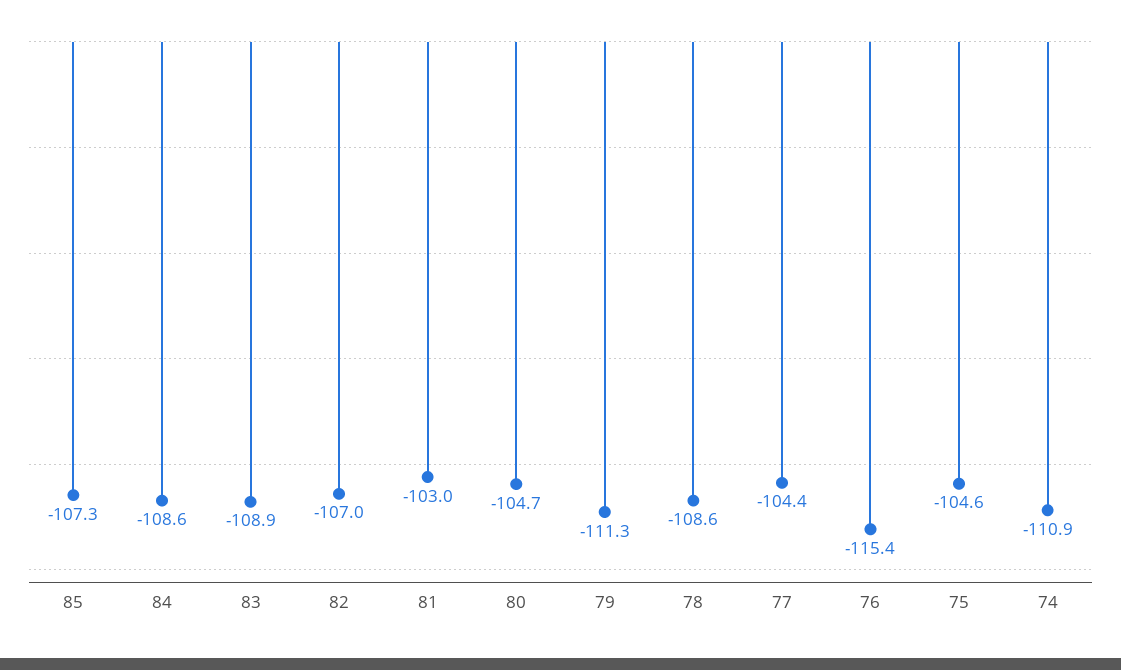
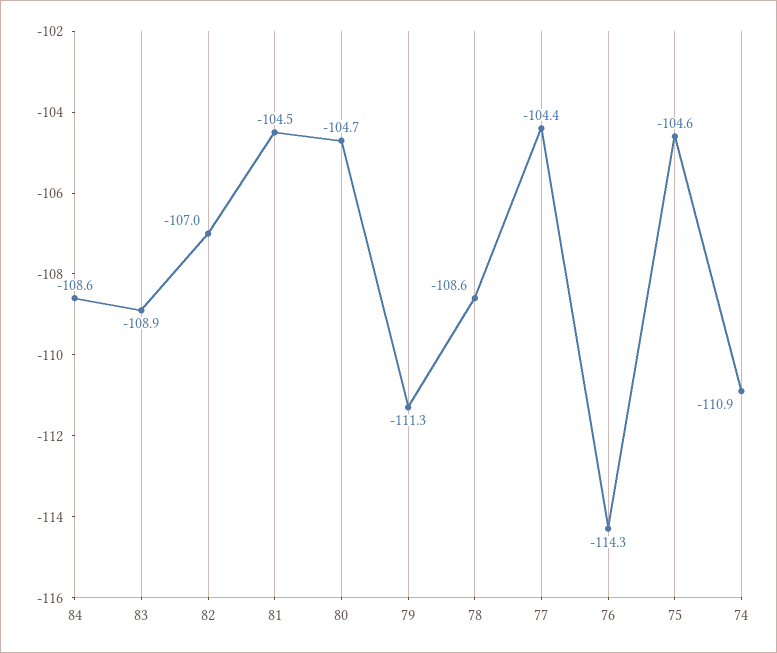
85: -107.3 -> none
81: -103 -> -104.5
76: -115.4 -> -114.3

